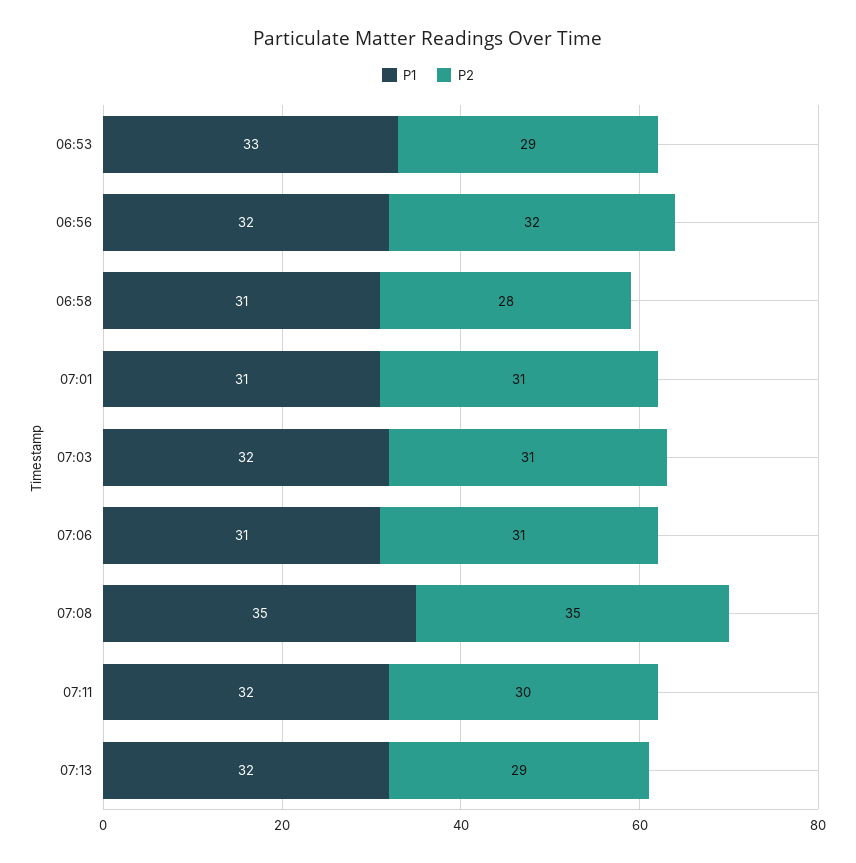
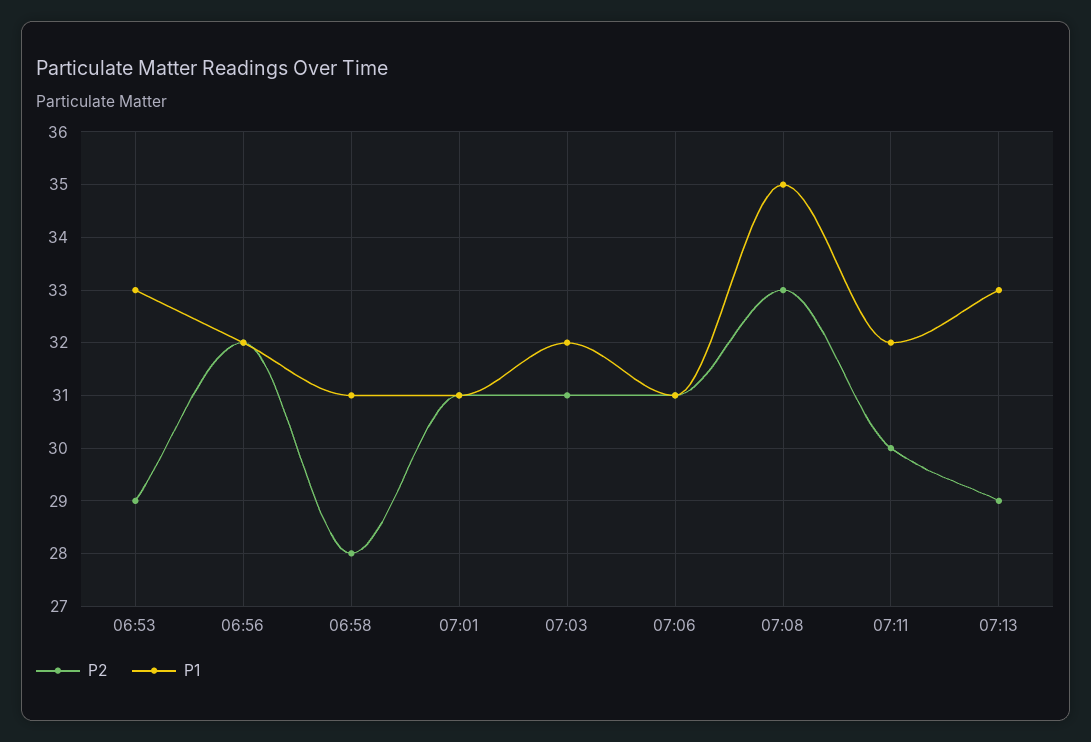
P2, 07:08: 35 -> 33
P1, 07:13: 32 -> 33

